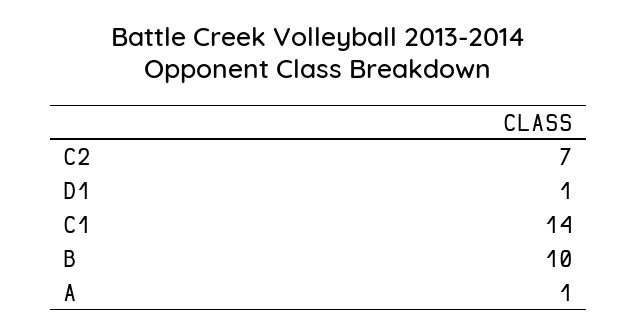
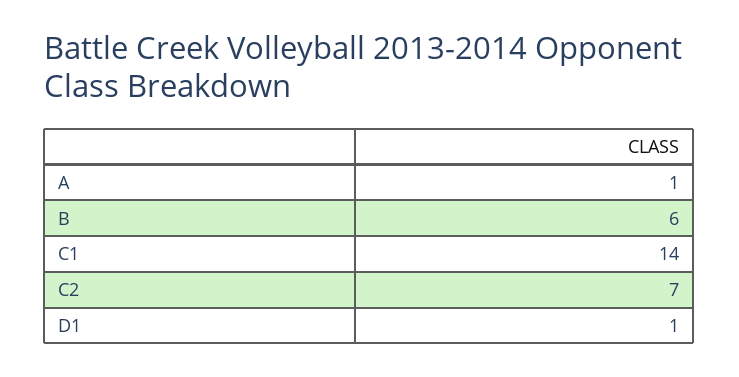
B: 10 -> 6

